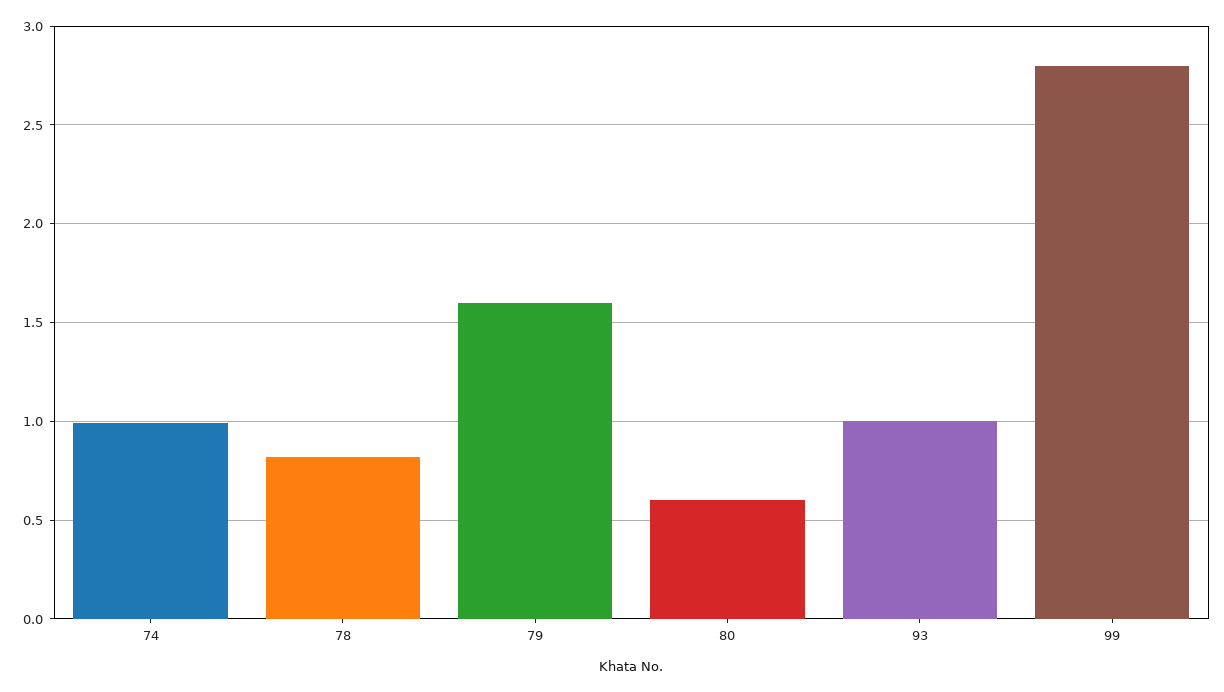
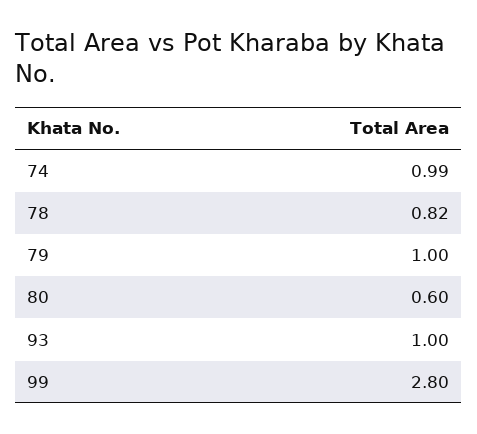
79: 1.6 -> 1

